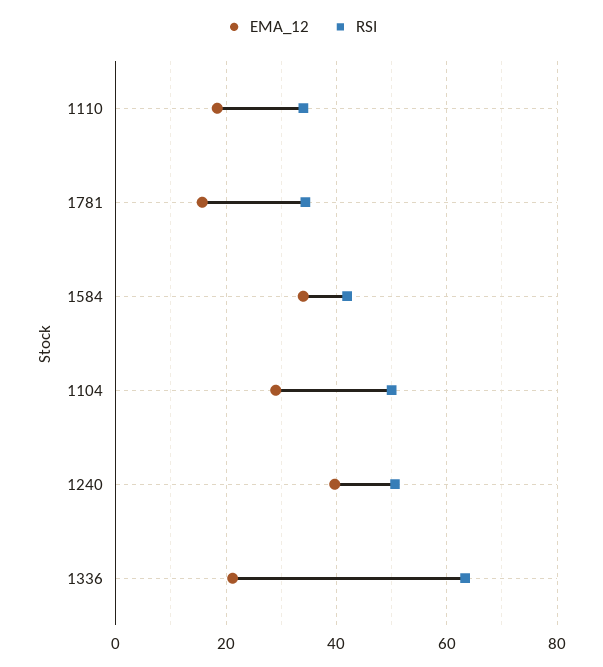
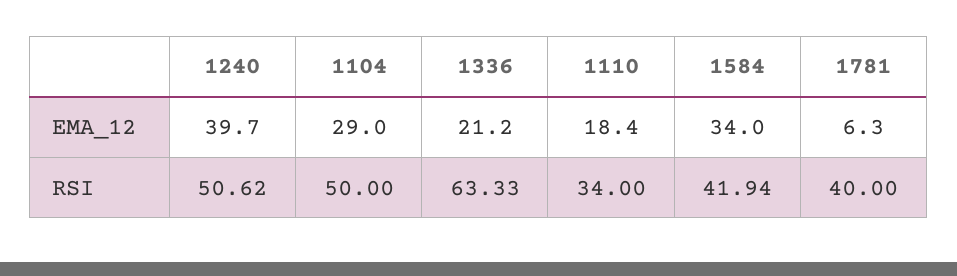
EMA_12, 1781: 16 -> 6.3
RSI, 1781: 34 -> 40

